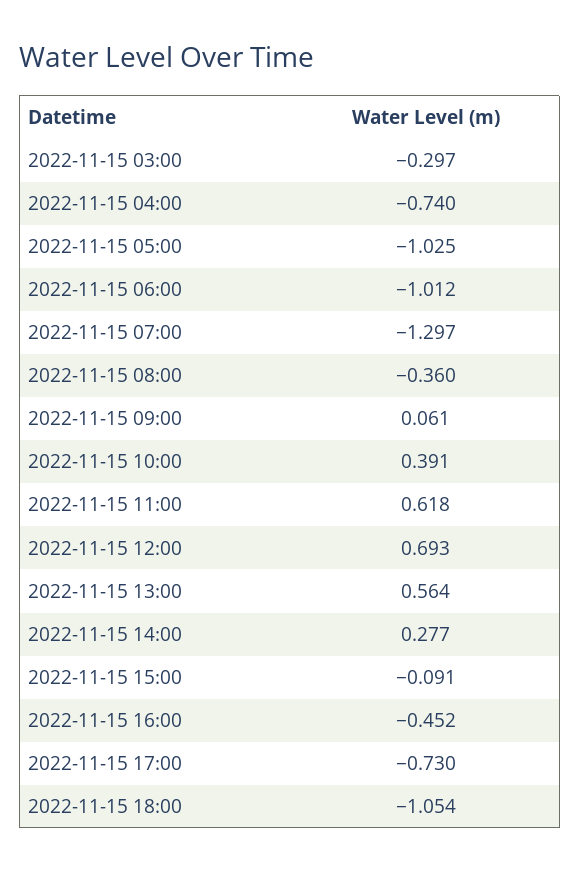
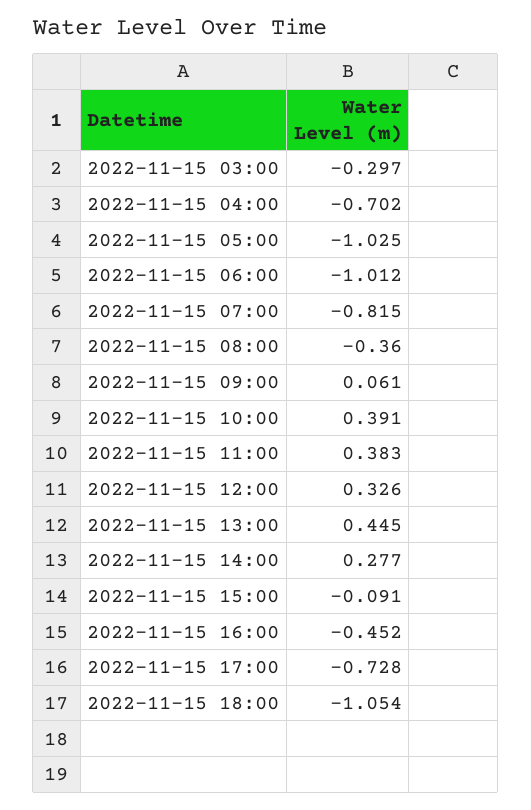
2022-11-15 04:00: -0.74 -> -0.702
2022-11-15 07:00: -1.297 -> -0.815
2022-11-15 11:00: 0.618 -> 0.383
2022-11-15 12:00: 0.693 -> 0.326
2022-11-15 13:00: 0.564 -> 0.445
2022-11-15 17:00: -0.73 -> -0.728

